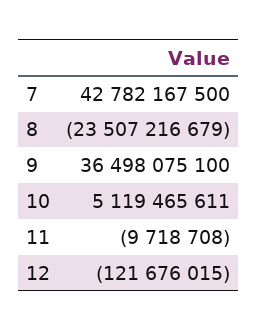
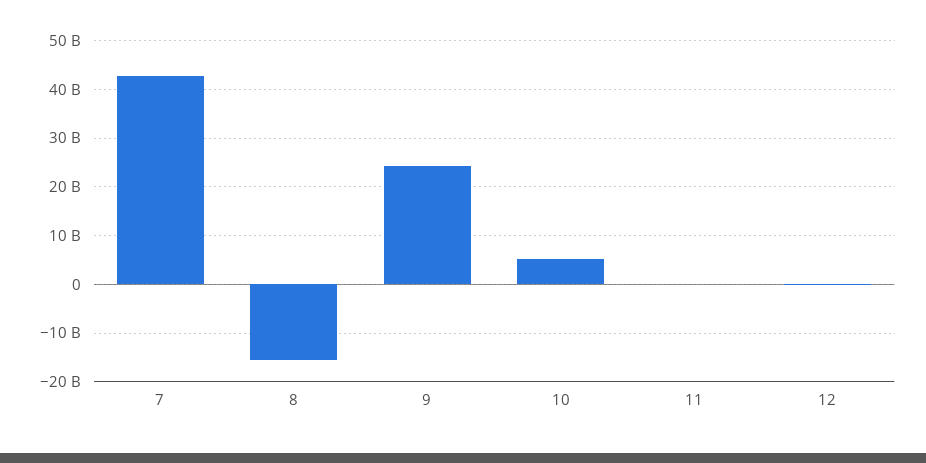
8: -23507216679 -> -16000000000
9: 36498075100 -> 24000000000

